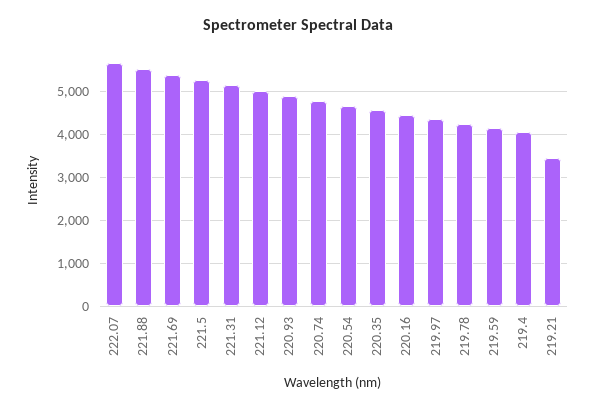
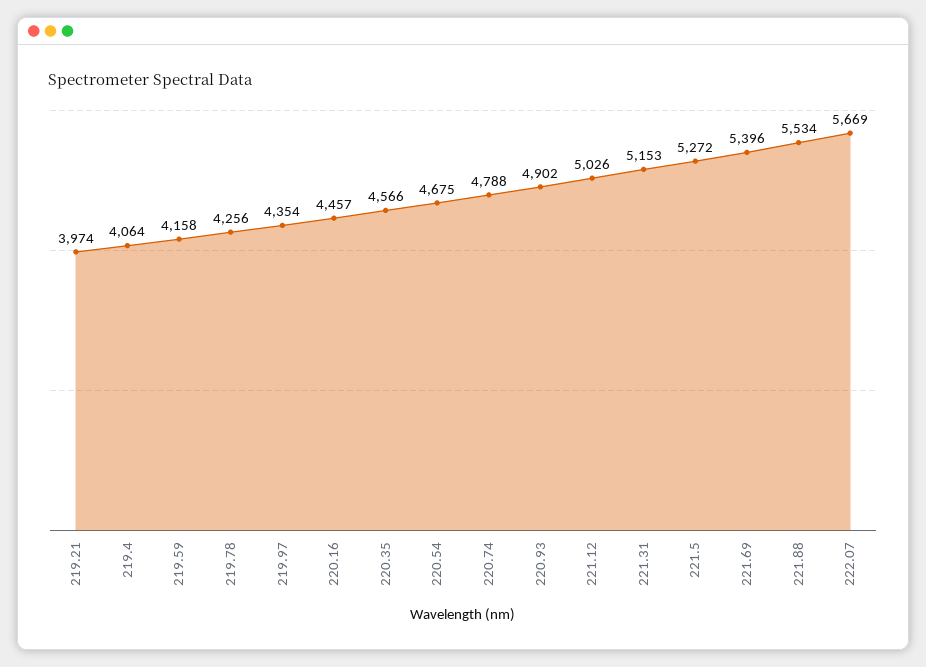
219.21: 3400 -> 3974

